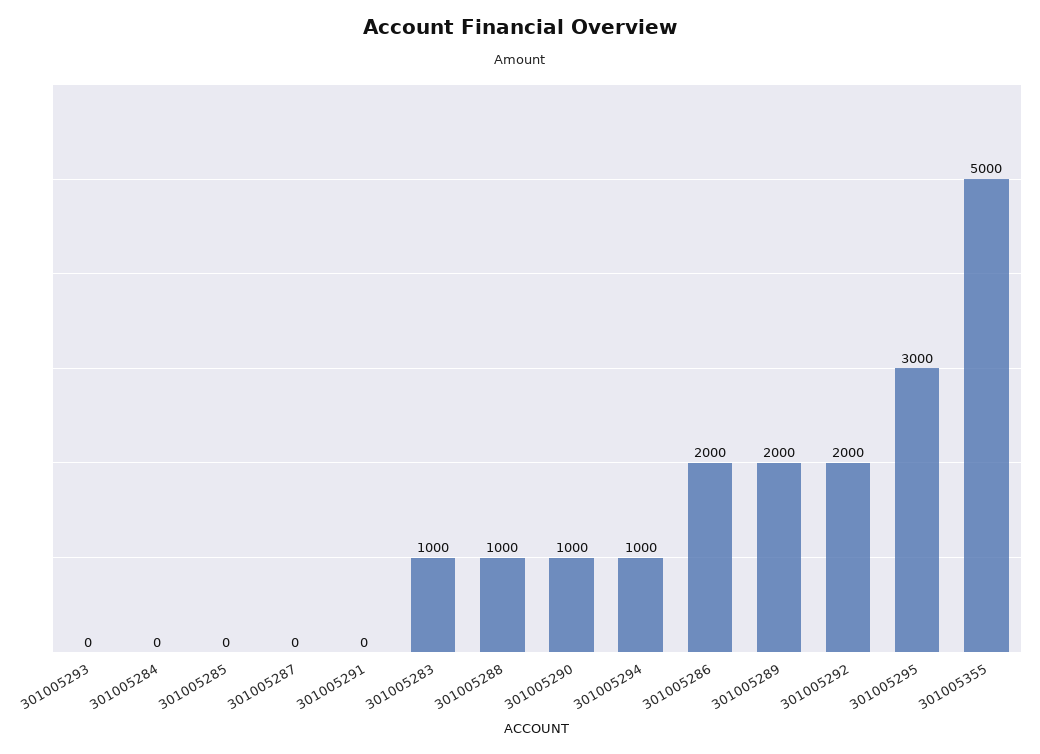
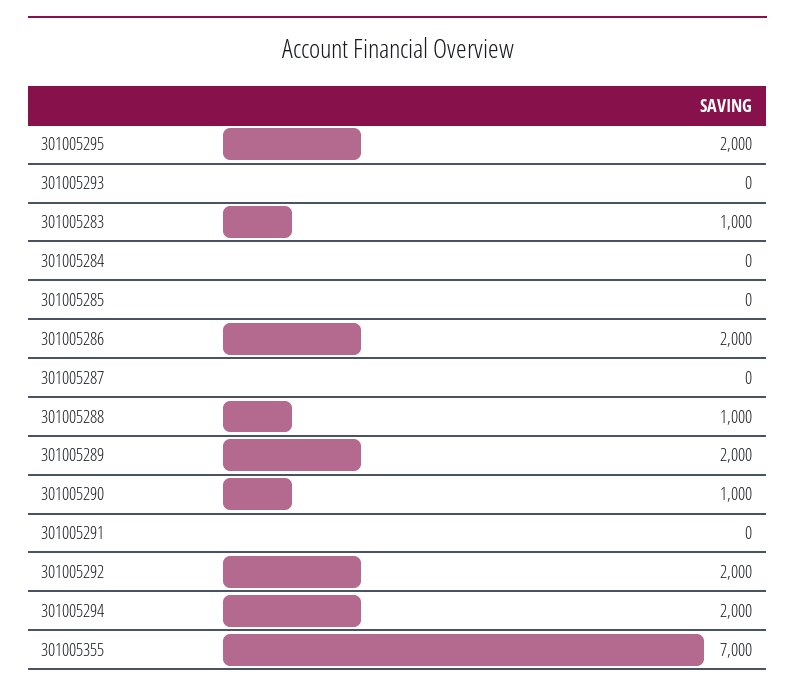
301005294: 1000 -> 2000
301005295: 3000 -> 2000
301005355: 5000 -> 7000

